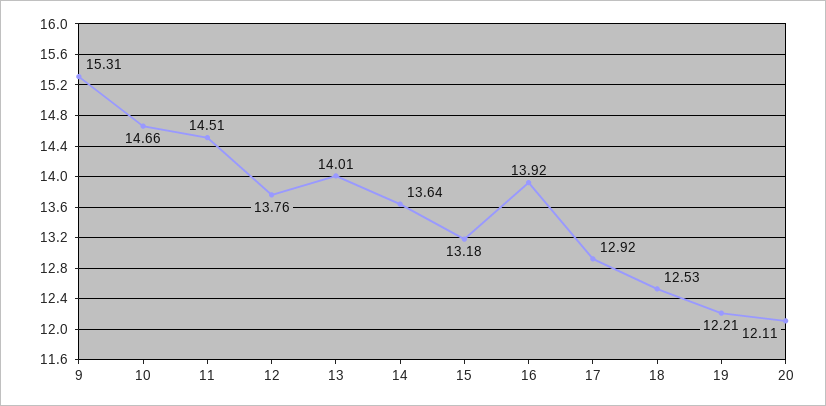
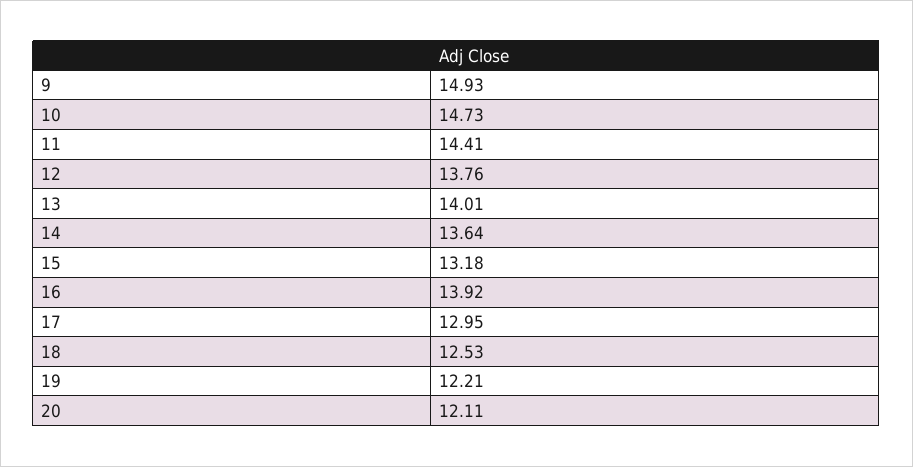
9: 15.31 -> 14.93
10: 14.66 -> 14.73
11: 14.51 -> 14.41
17: 12.92 -> 12.95

